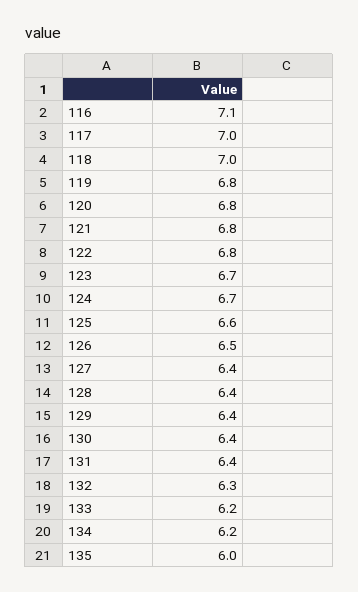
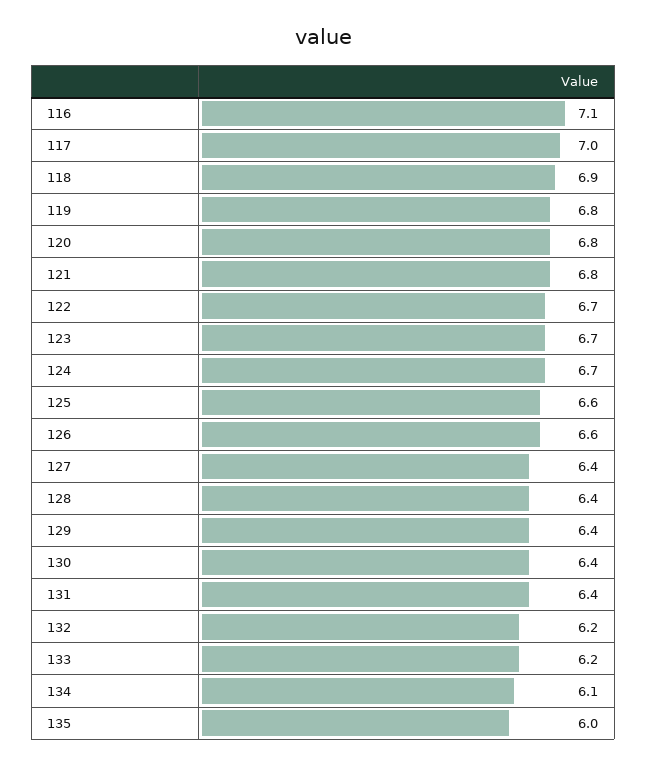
118: 7 -> 6.9
122: 6.8 -> 6.7
126: 6.5 -> 6.6
132: 6.3 -> 6.2
134: 6.2 -> 6.1

